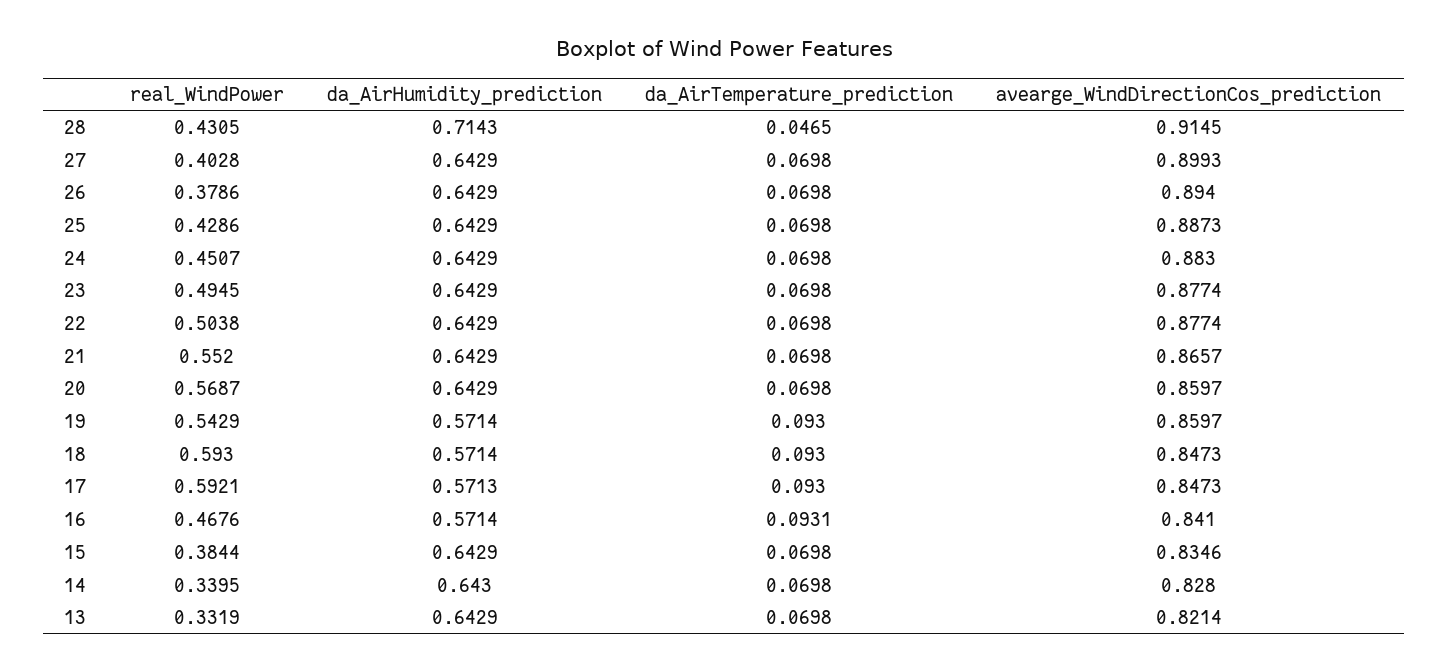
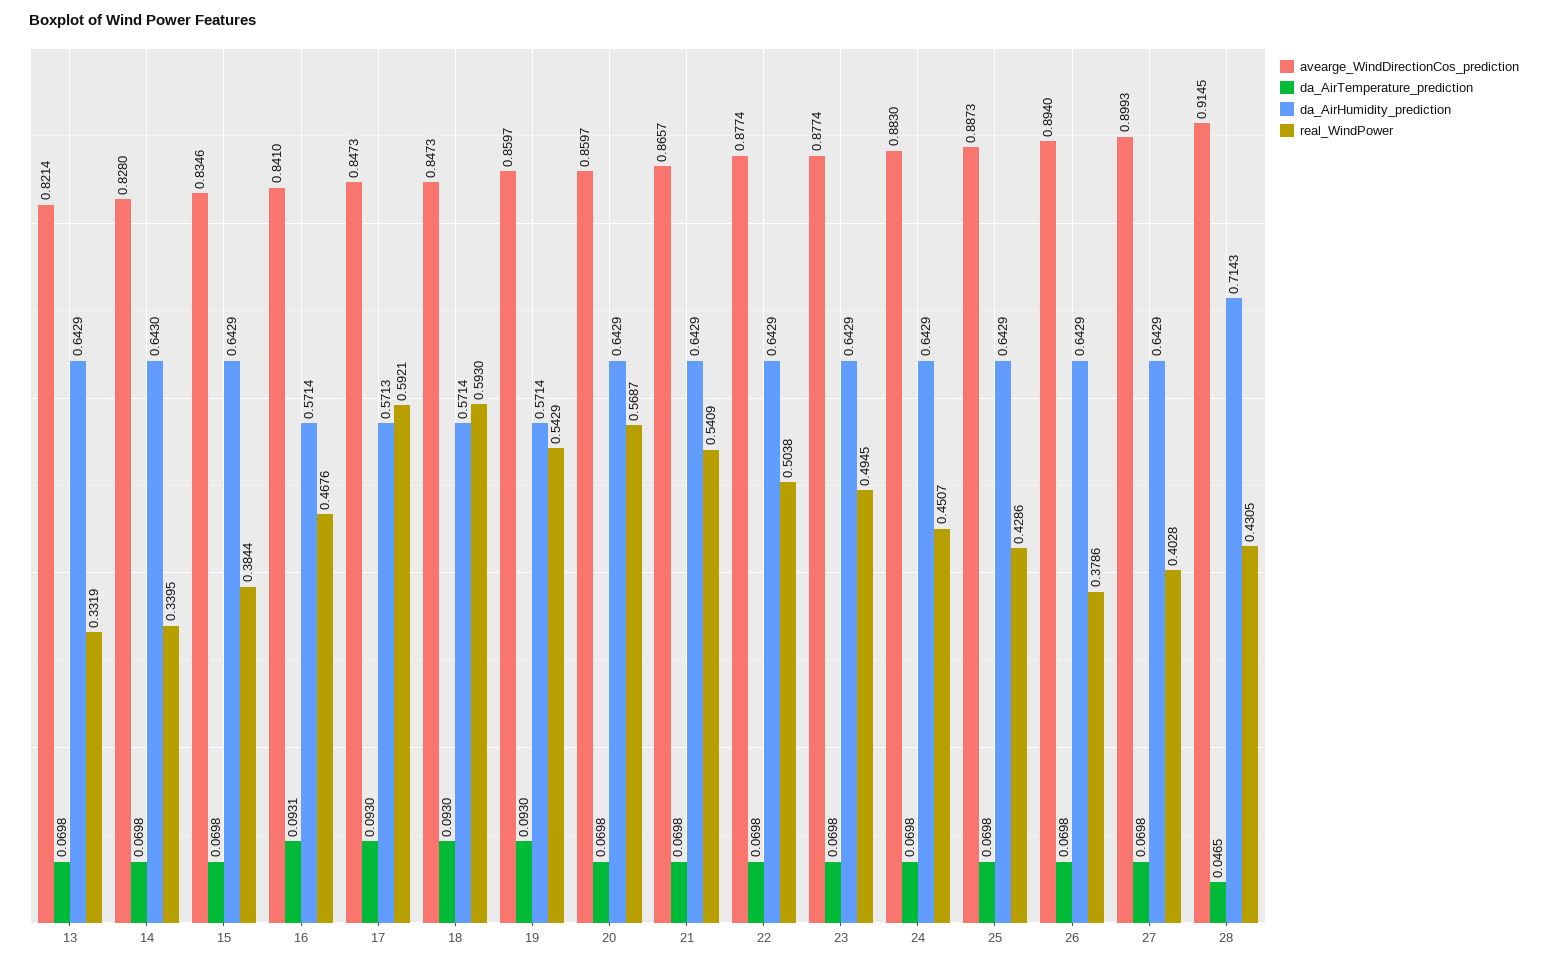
real_WindPower, 21: 0.552 -> 0.5409

